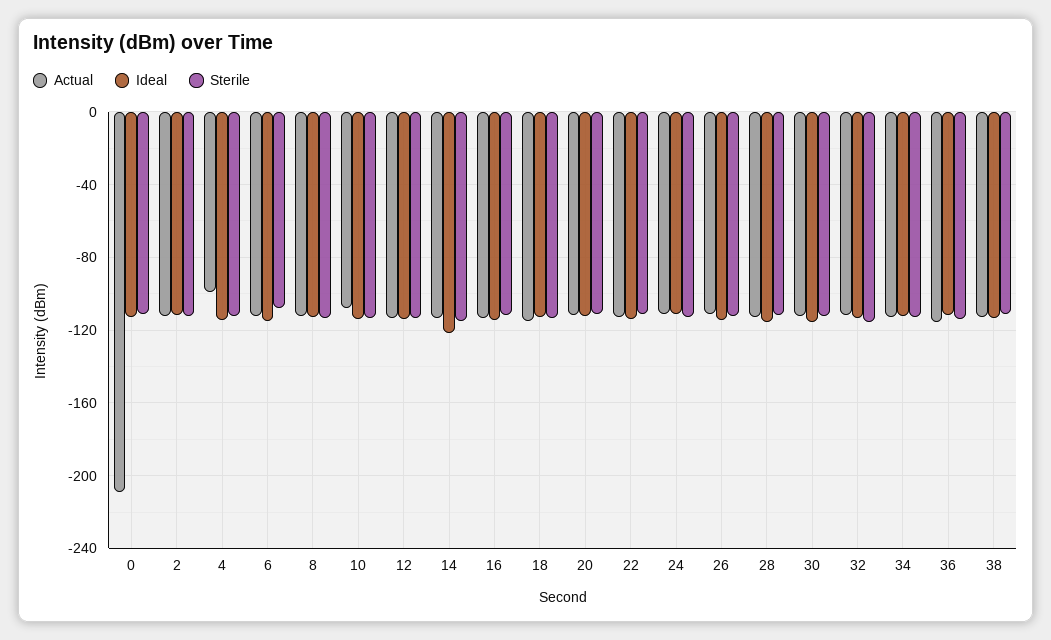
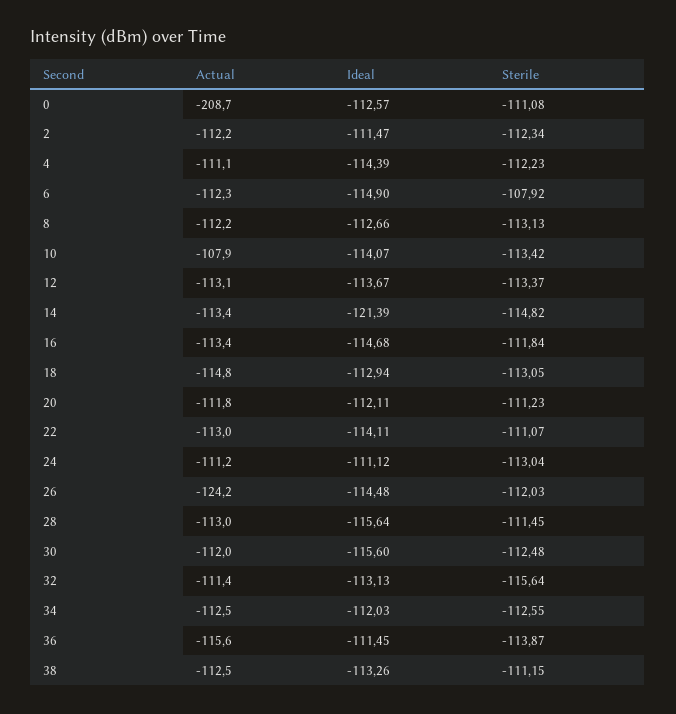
Actual, 4: -100 -> -111.1
Actual, 26: -110 -> -124.2

